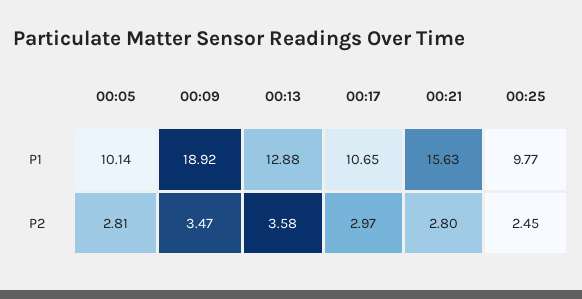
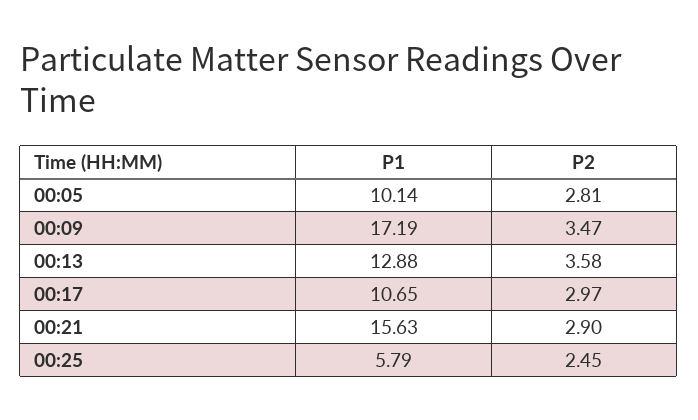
00:09, P1: 18.92 -> 17.19
00:25, P1: 9.77 -> 5.79
00:21, P2: 2.8 -> 2.9

